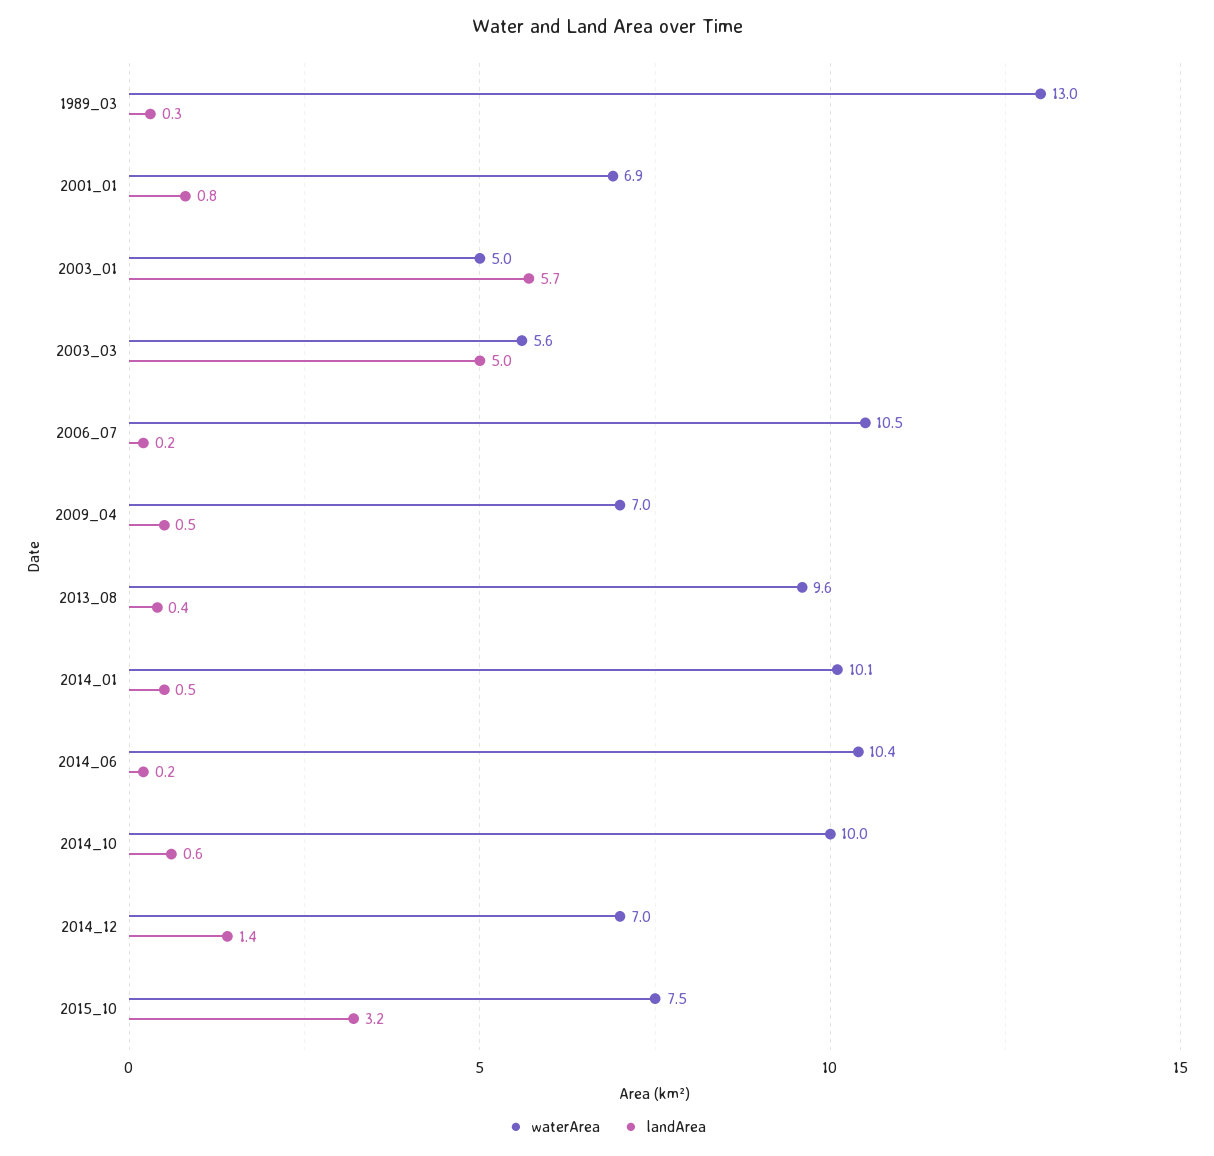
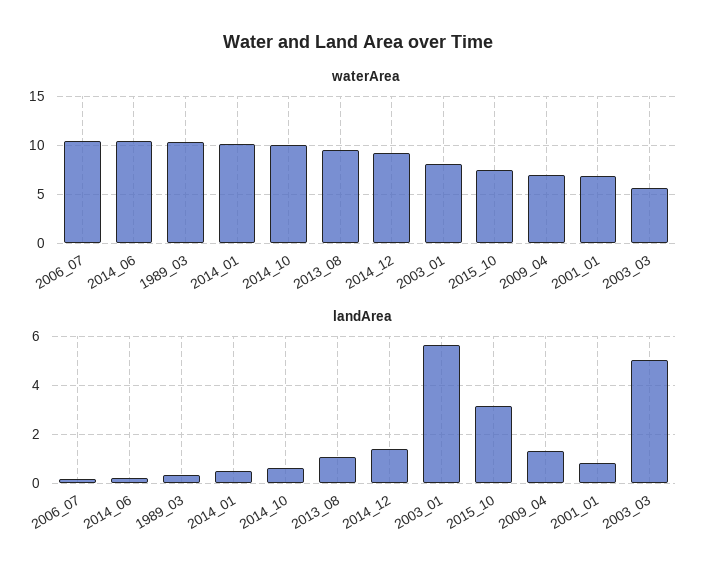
waterArea, 1989_03: 13 -> 10
waterArea, 2003_01: 5 -> 8
landArea, 2009_04: 0.5 -> 1.25
landArea, 2013_08: 0.4 -> 1
waterArea, 2014_12: 7 -> 9

